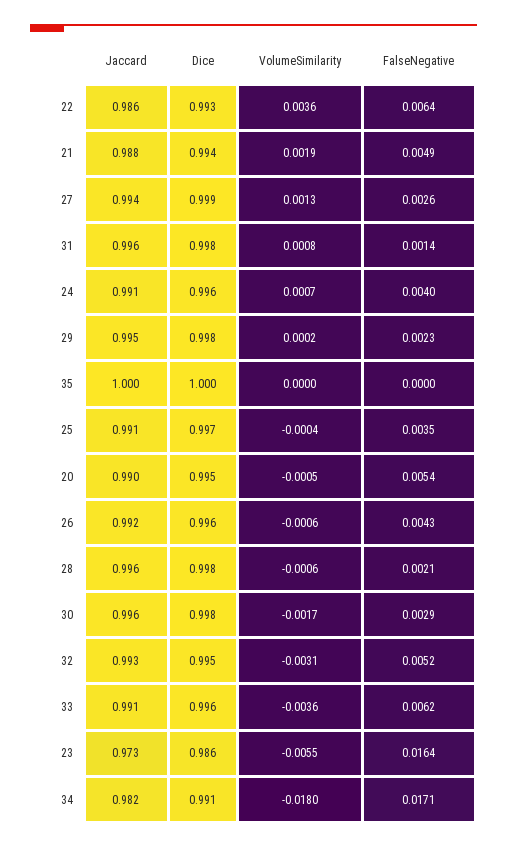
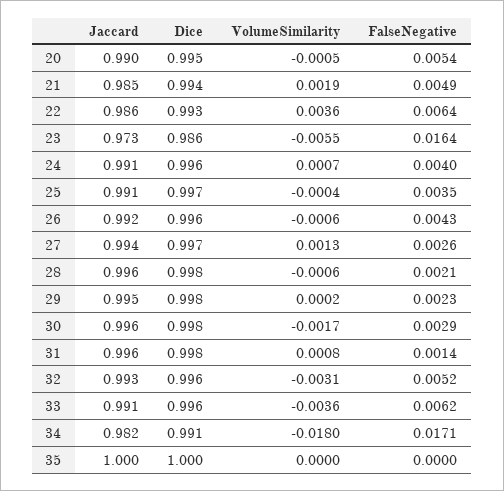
Jaccard, 21: 0.988 -> 0.985
Dice, 27: 0.999 -> 0.997
Dice, 32: 0.995 -> 0.996

